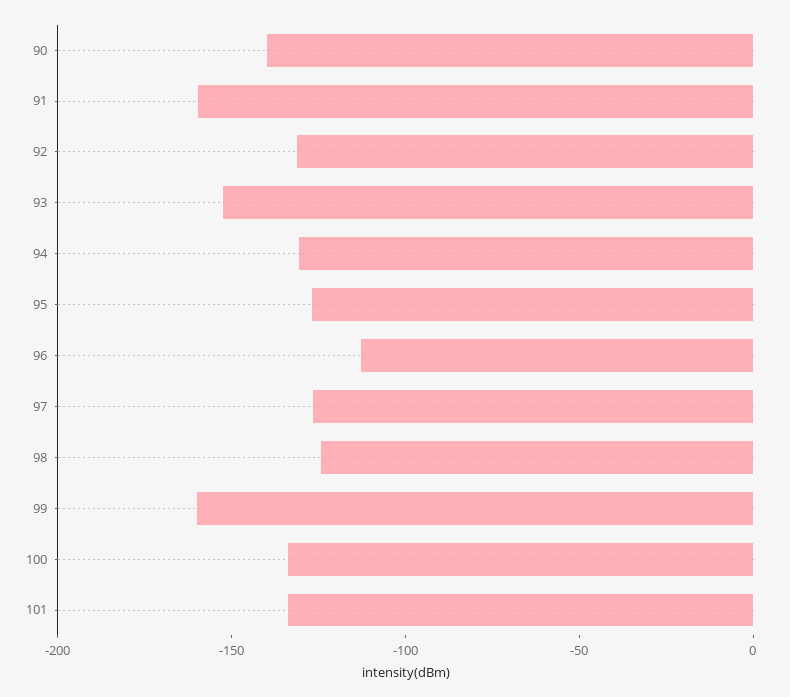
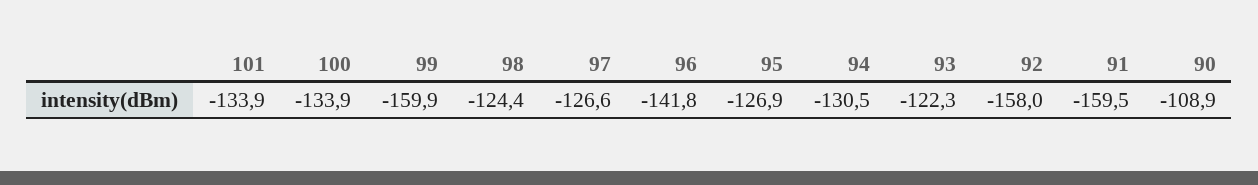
90: -140 -> -108.9
92: -130 -> -158
93: -150 -> -122.3
96: -110 -> -141.8

